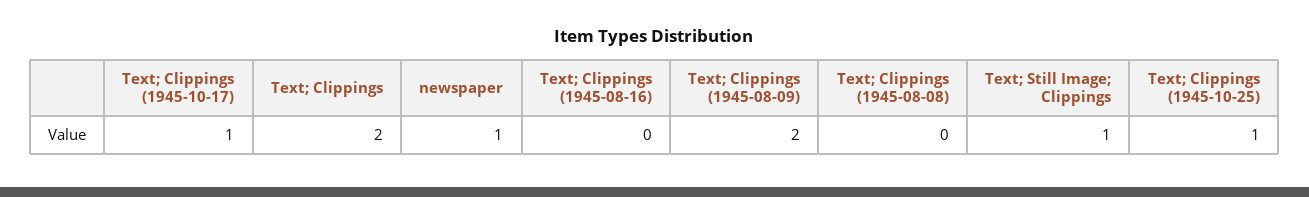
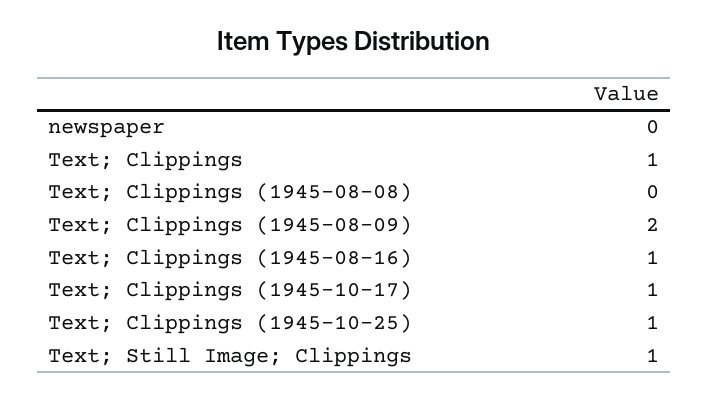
Text; Clippings: 2 -> 1
newspaper: 1 -> 0
Text; Clippings (1945-08-16): 0 -> 1

